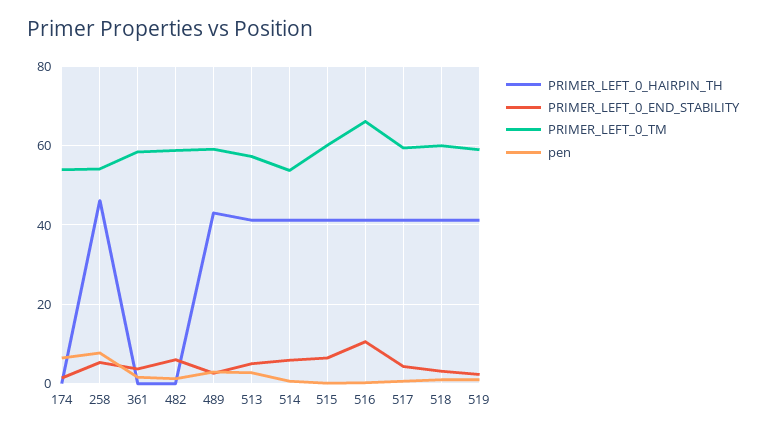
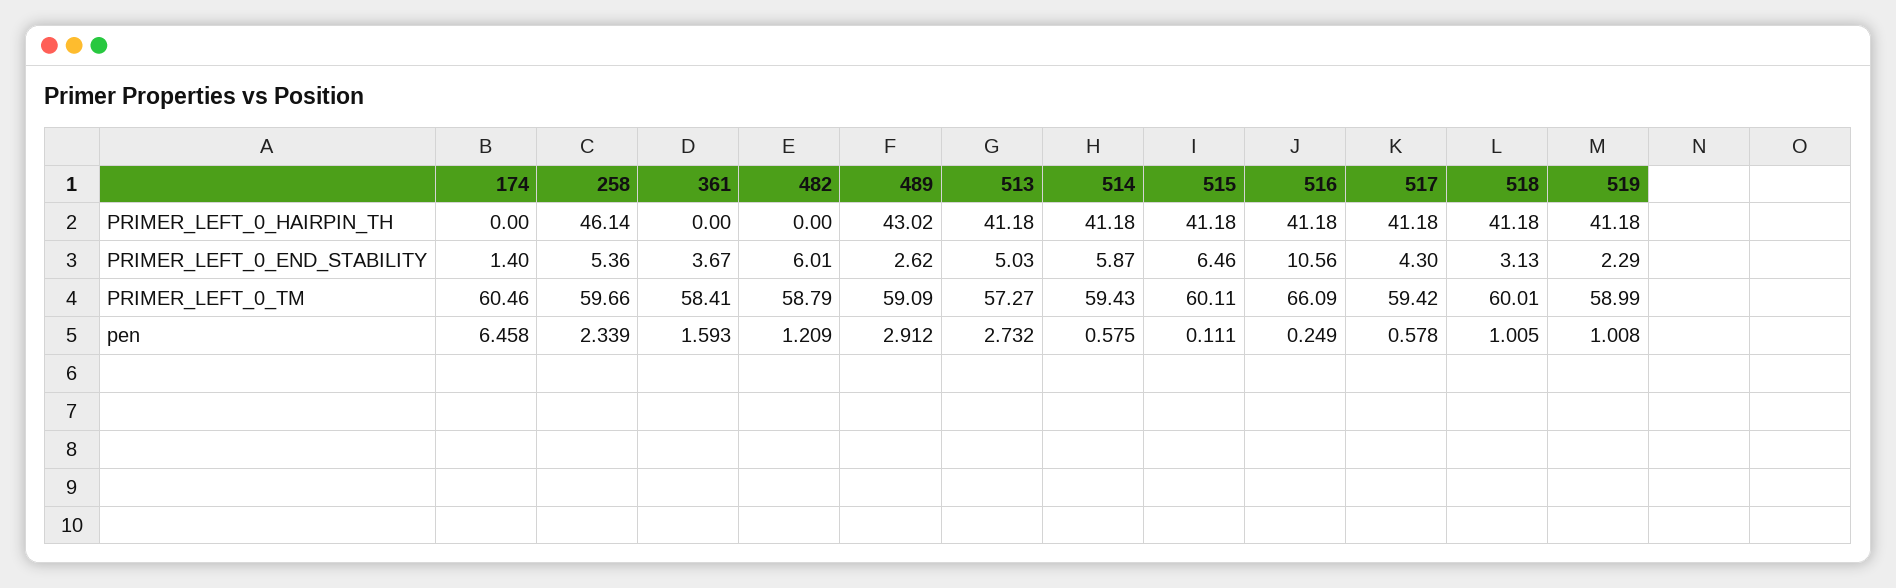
PRIMER_LEFT_0_TM, 174: 54 -> 60.46
PRIMER_LEFT_0_TM, 258: 54 -> 59.66
pen, 258: 8 -> 2.339
PRIMER_LEFT_0_TM, 514: 54 -> 59.43

